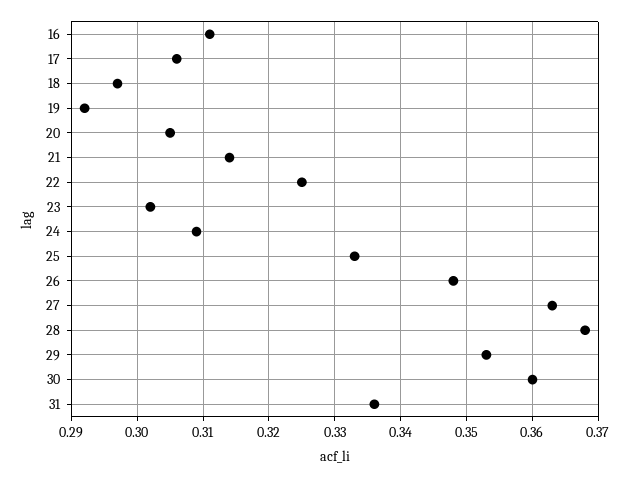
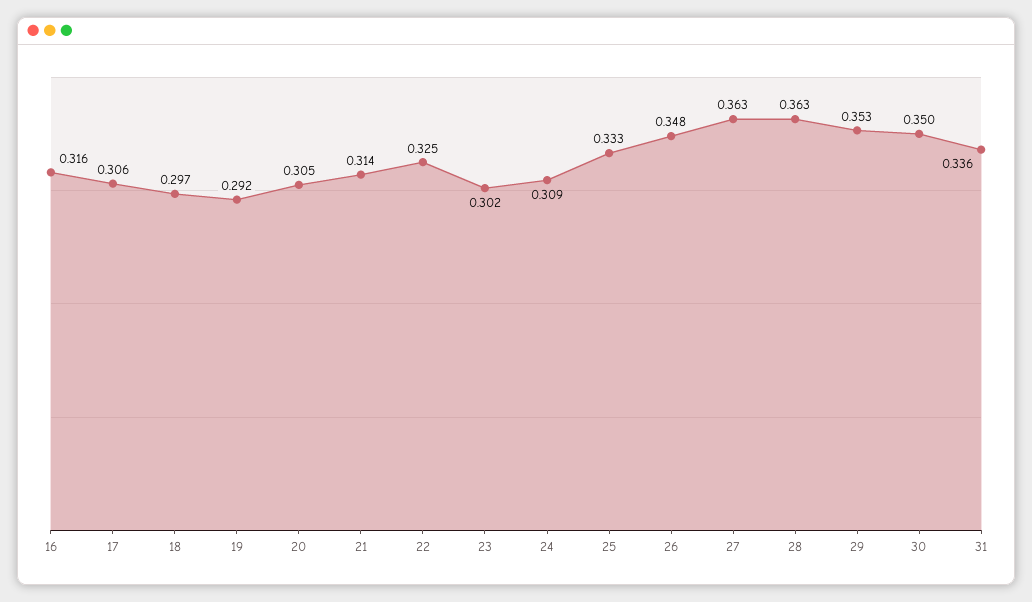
16: 0.311 -> 0.316
28: 0.368 -> 0.363
30: 0.36 -> 0.35

